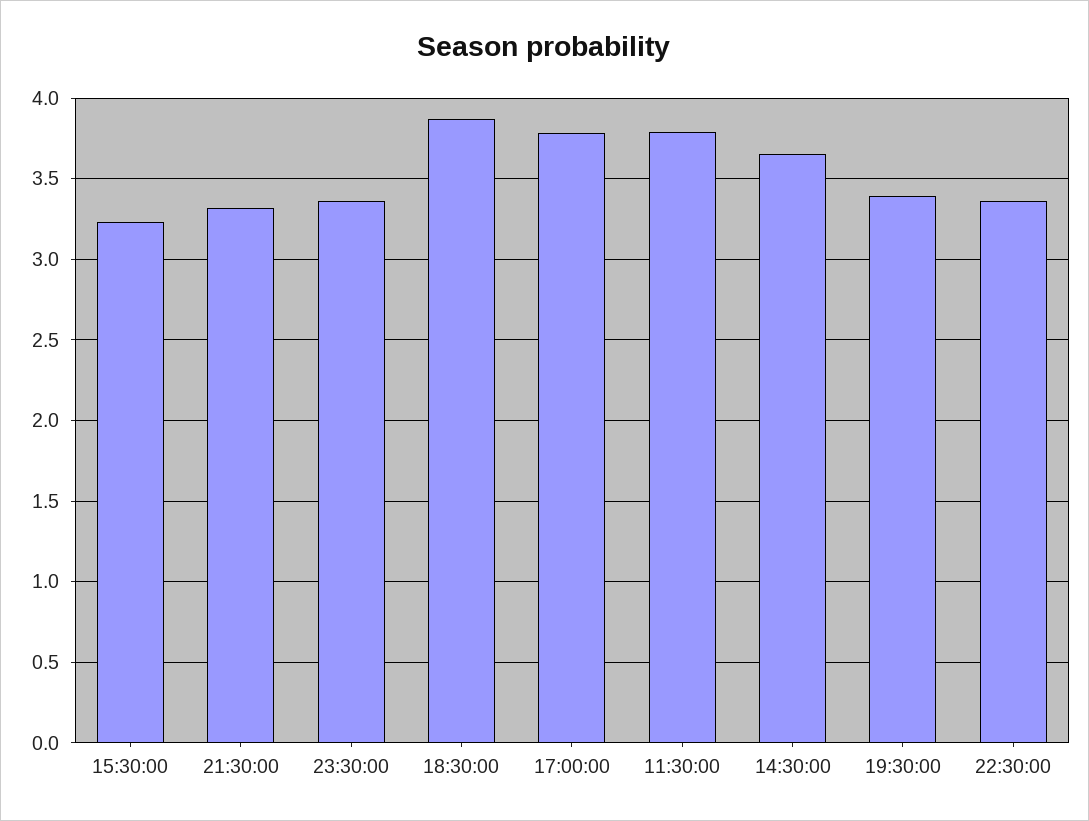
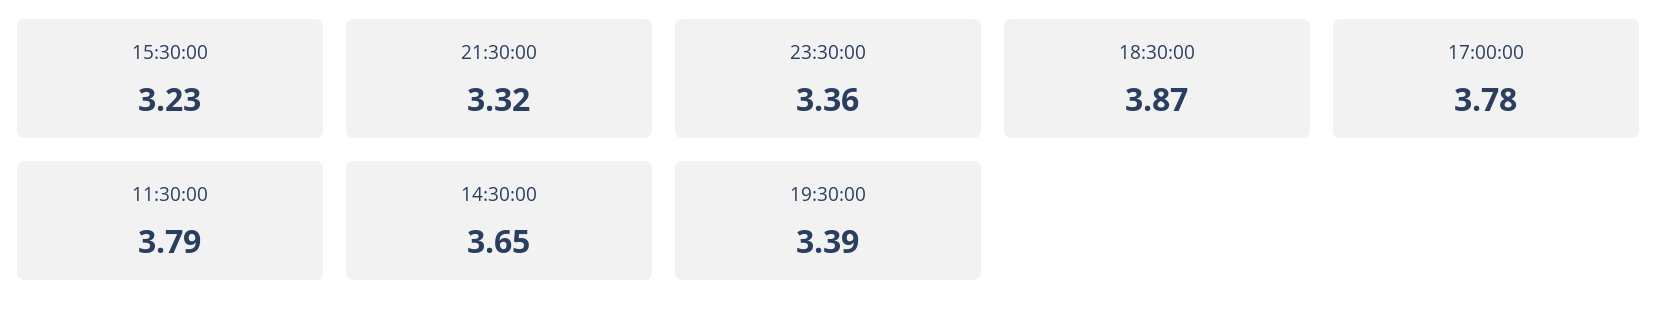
22:30:00: 3.35 -> none

